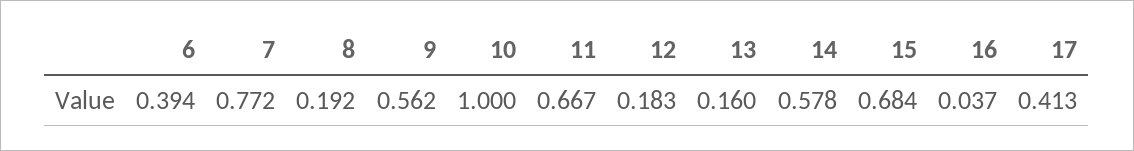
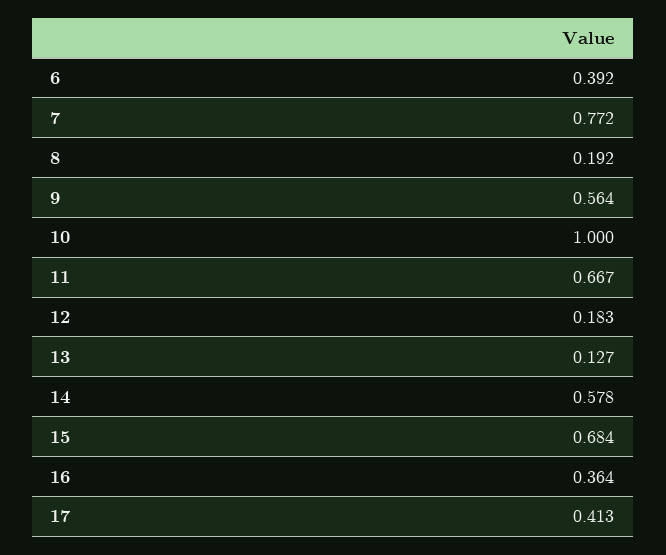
6: 0.394 -> 0.392
9: 0.562 -> 0.564
13: 0.16 -> 0.127
16: 0.037 -> 0.364

